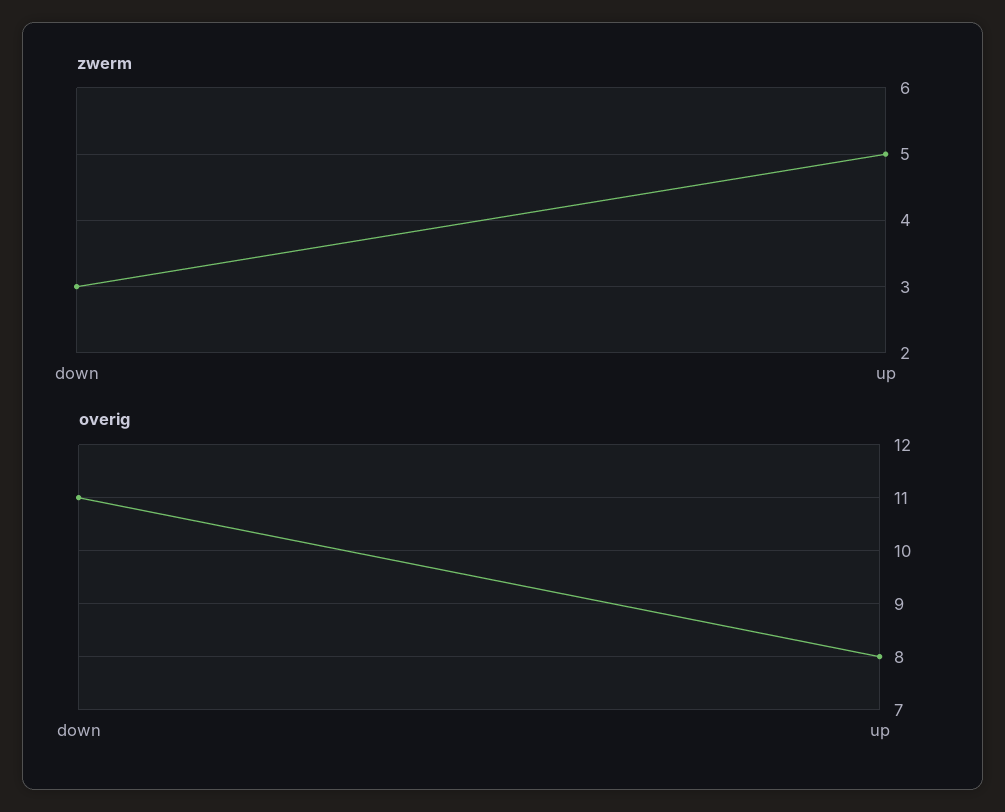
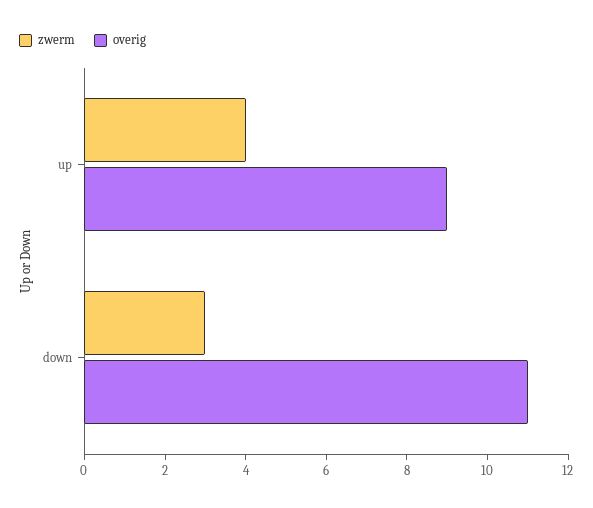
zwerm, up: 5 -> 4
overig, up: 8 -> 9

